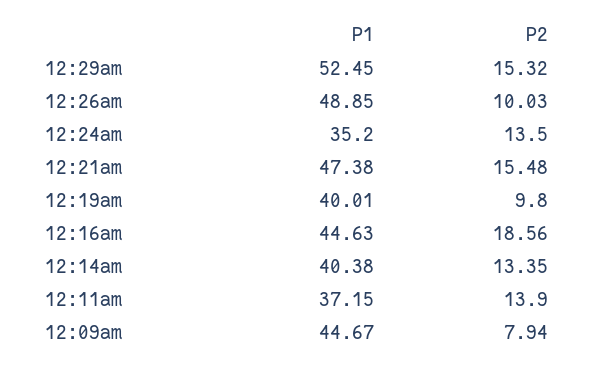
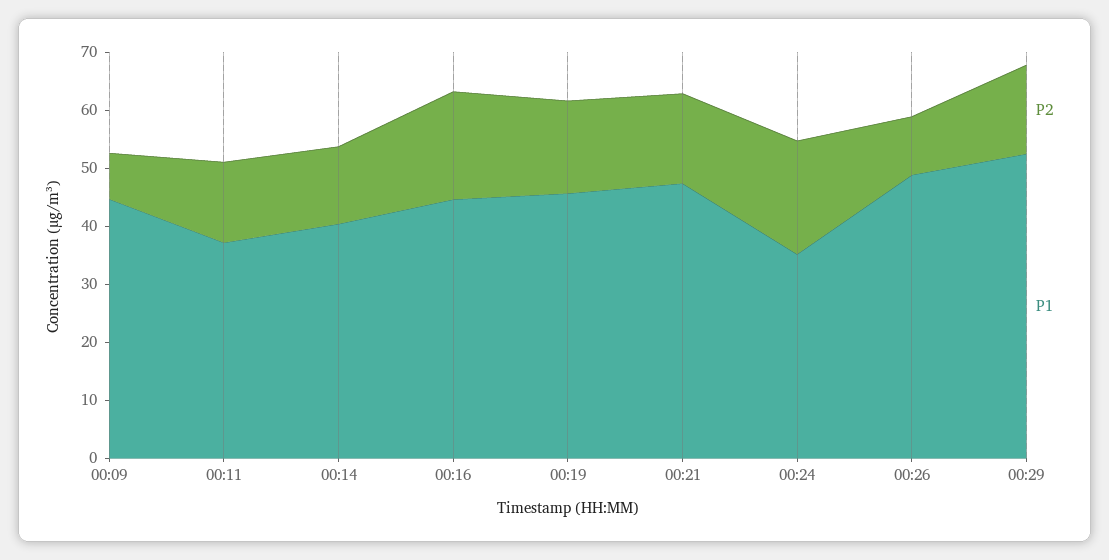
P2, 12:24am: 13.5 -> 20
P1, 12:19am: 40.01 -> 46
P2, 12:19am: 9.8 -> 16

